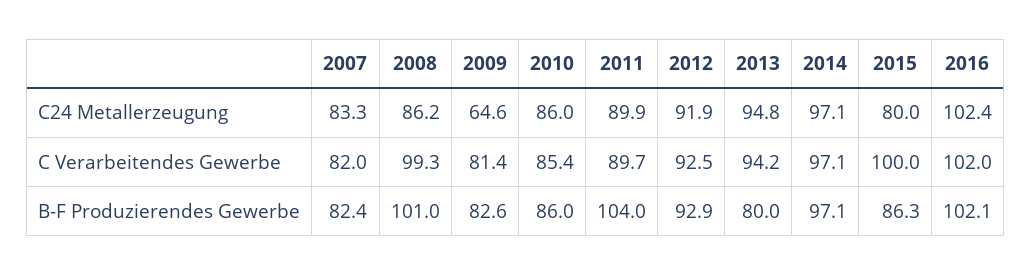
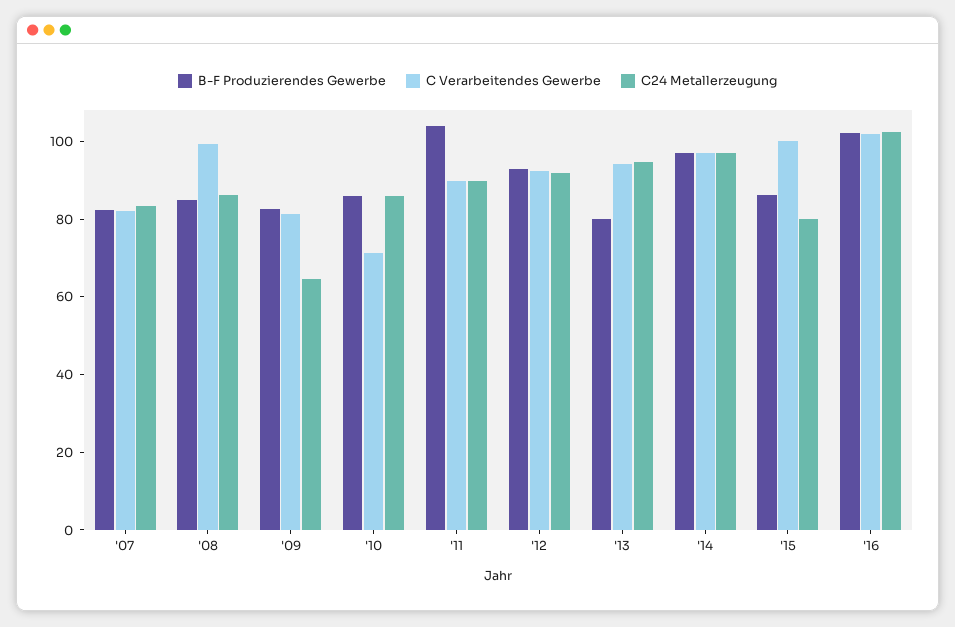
C Verarbeitendes Gewerbe, 2010: 85.4 -> 70
B-F Produzierendes Gewerbe, 2008: 101 -> 85

